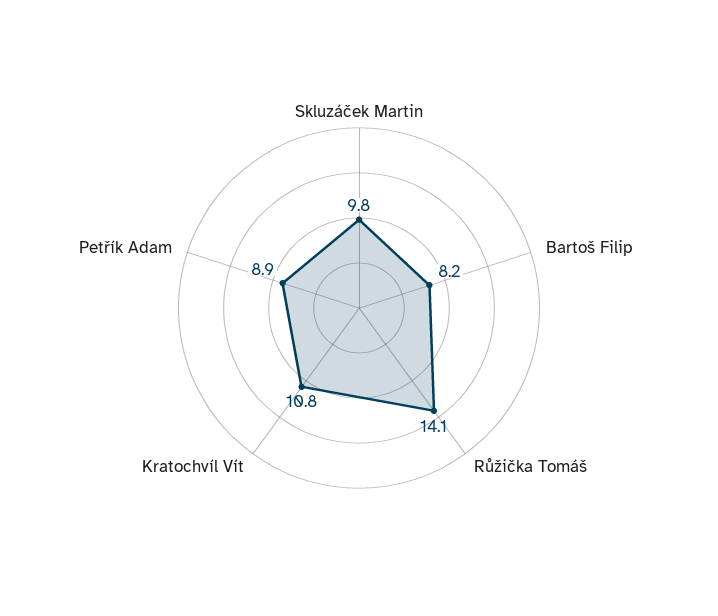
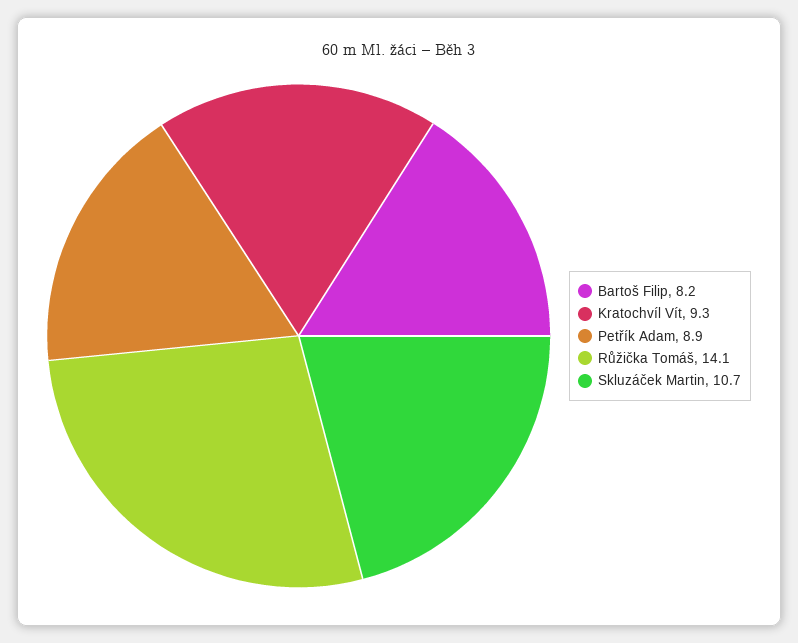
Skluzáček Martin: 9.8 -> 10.7
Kratochvíl Vít: 10.8 -> 9.3

